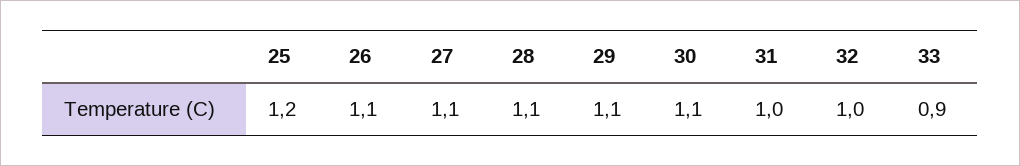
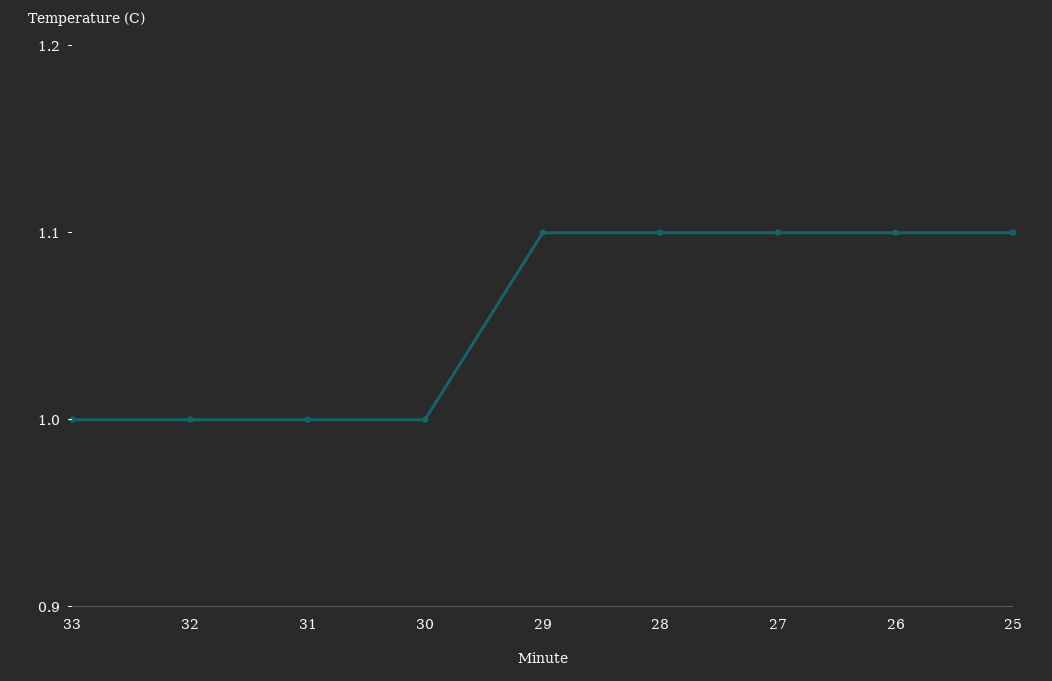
25: 1.2 -> 1.1
30: 1.1 -> 1
33: 0.9 -> 1

